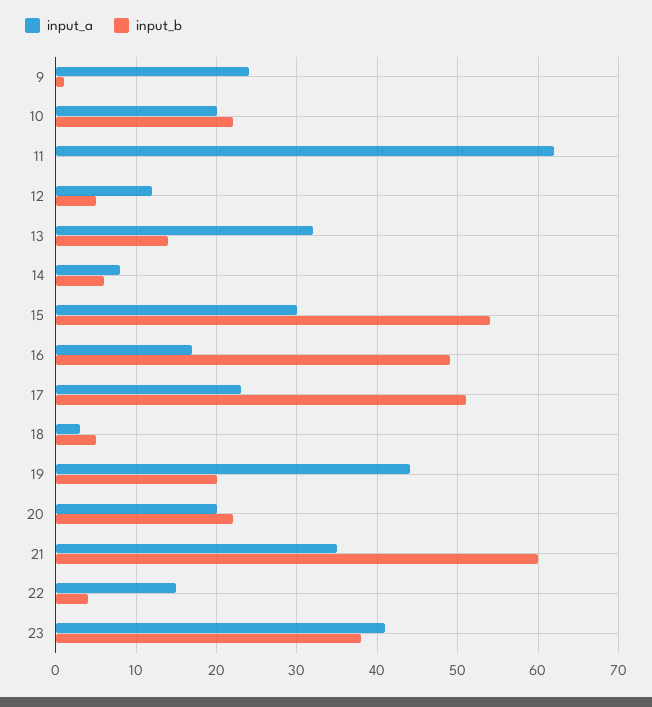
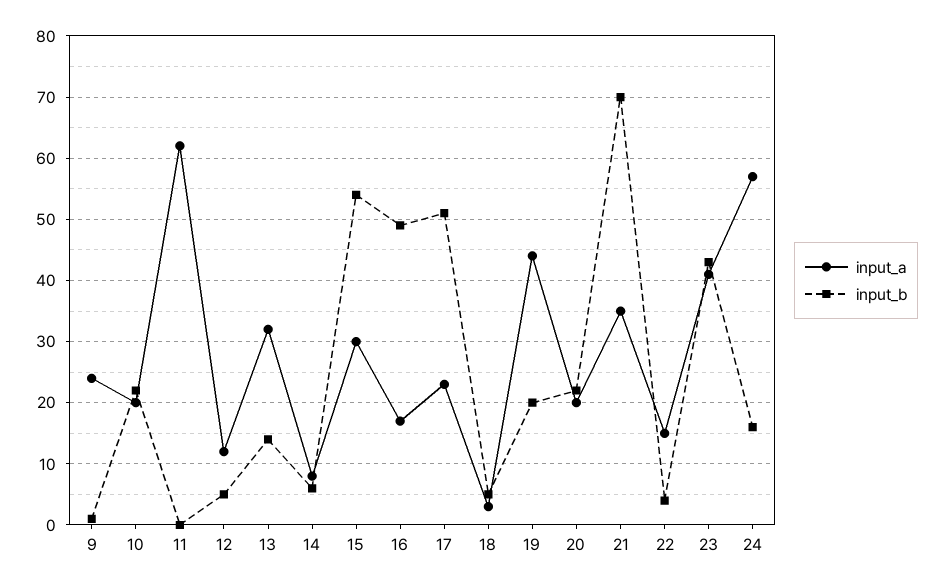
input_b, 21: 60 -> 70
input_b, 23: 38 -> 43
input_a, 24: none -> 57
input_b, 24: none -> 16

